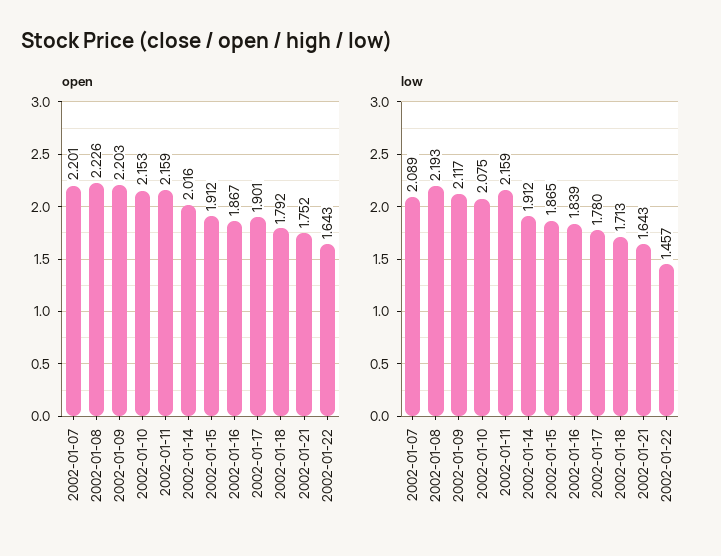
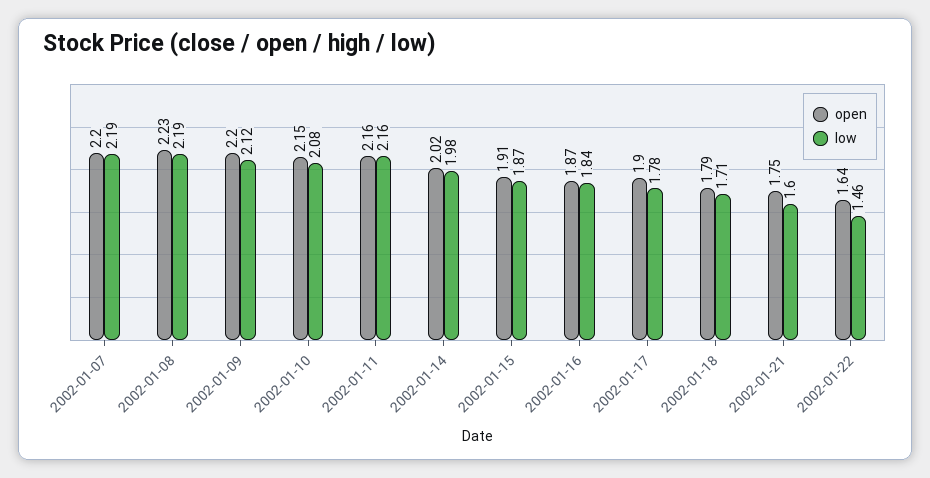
low, 2002-01-07: 2.089 -> 2.19
low, 2002-01-14: 1.912 -> 1.98
low, 2002-01-21: 1.643 -> 1.6

